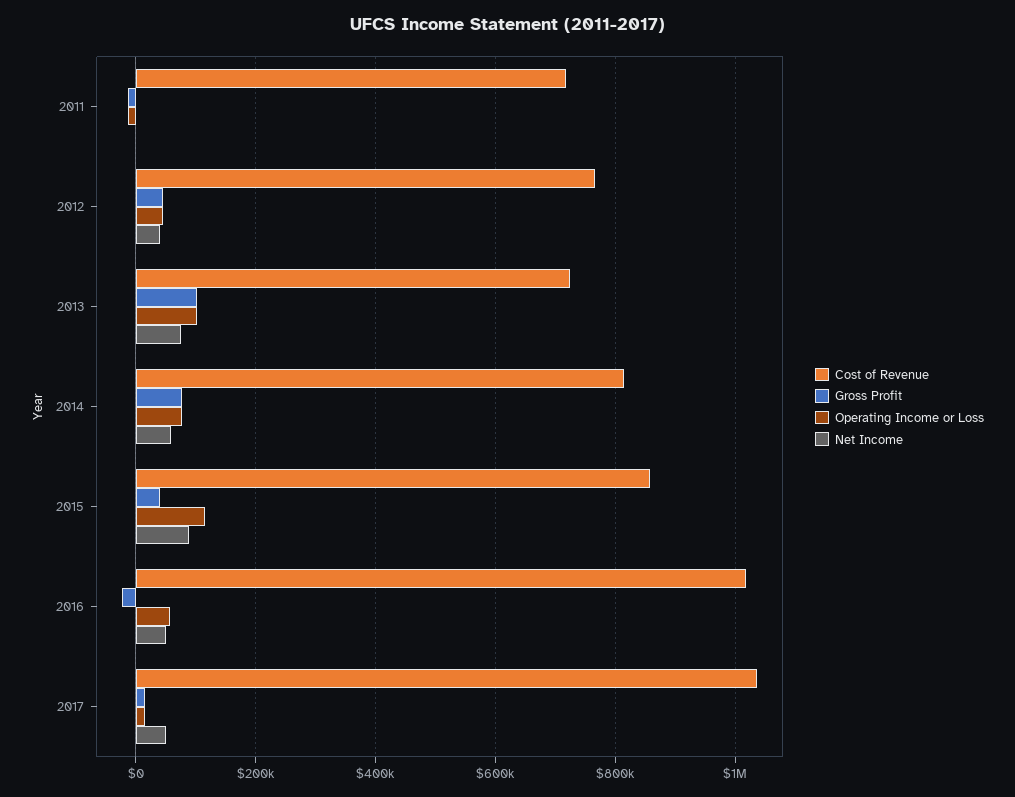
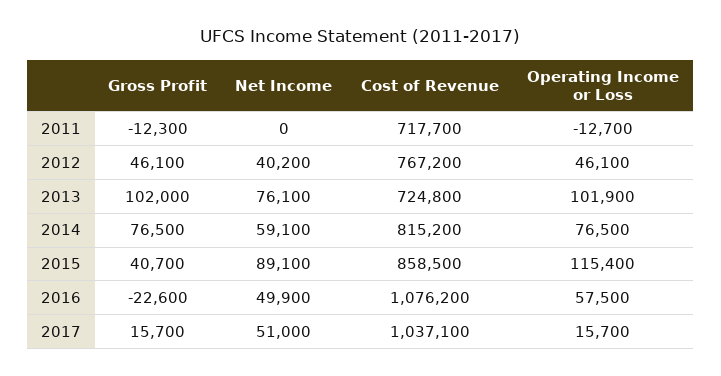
Cost of Revenue, 2016: 1020000 -> 1076200

